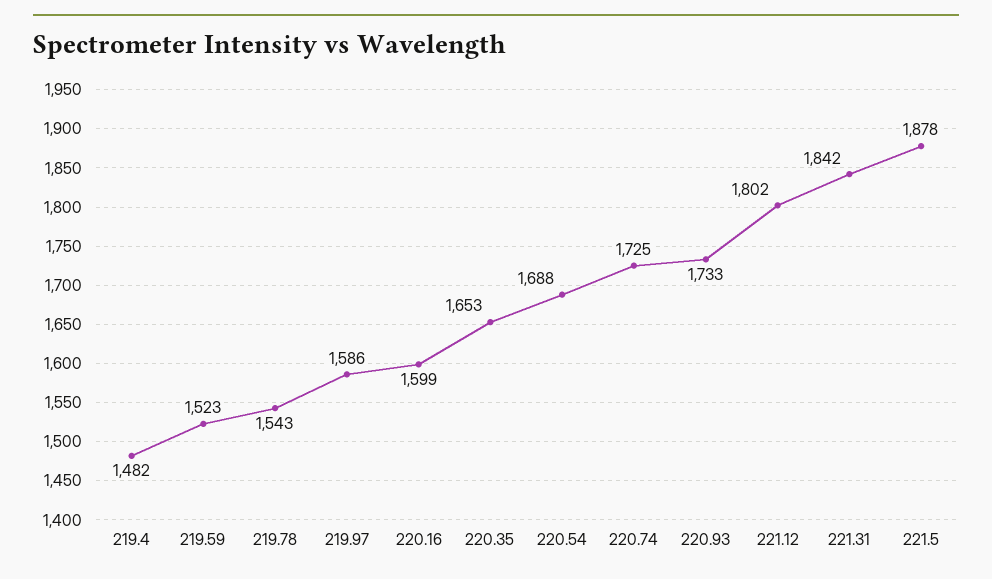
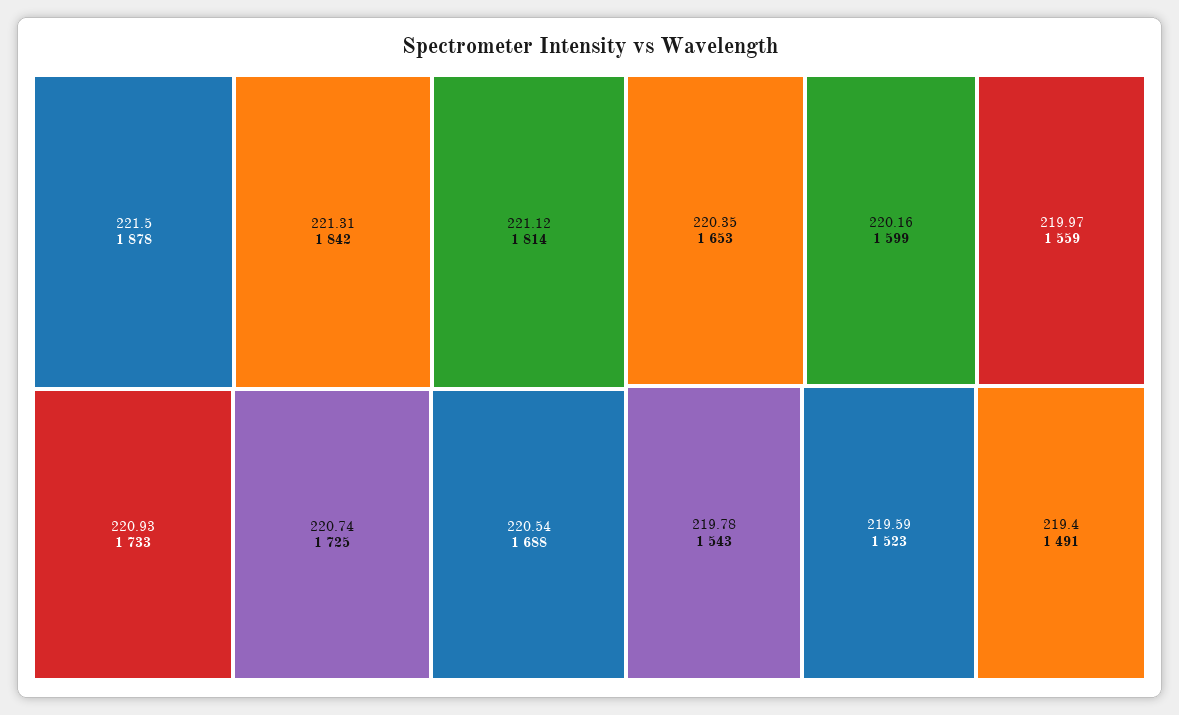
219.4: 1482 -> 1491
219.97: 1586 -> 1559
221.12: 1802 -> 1814

